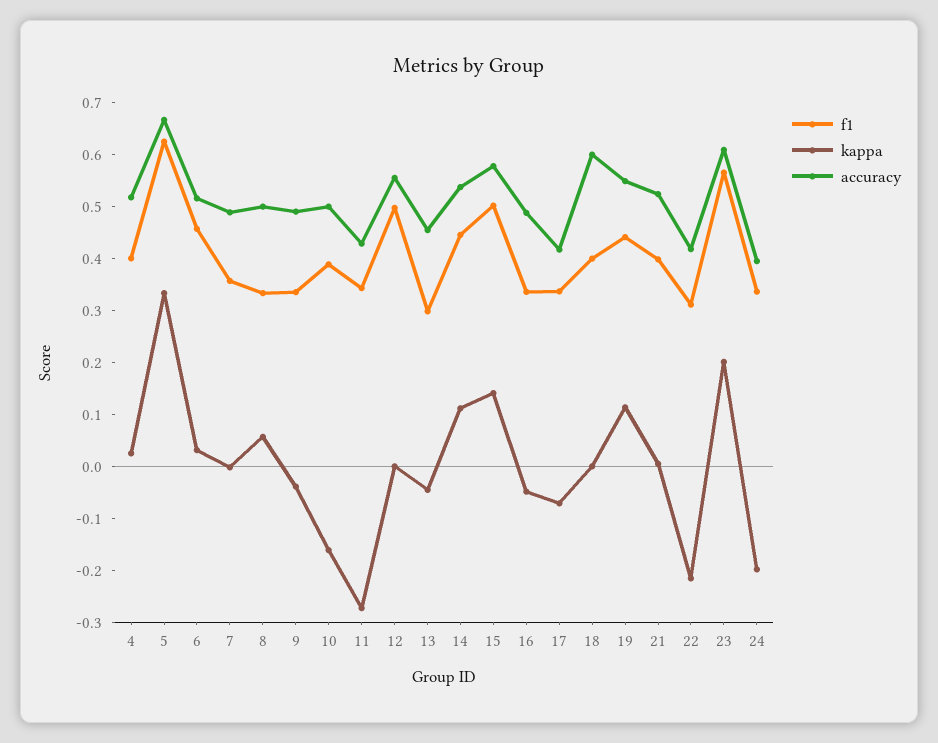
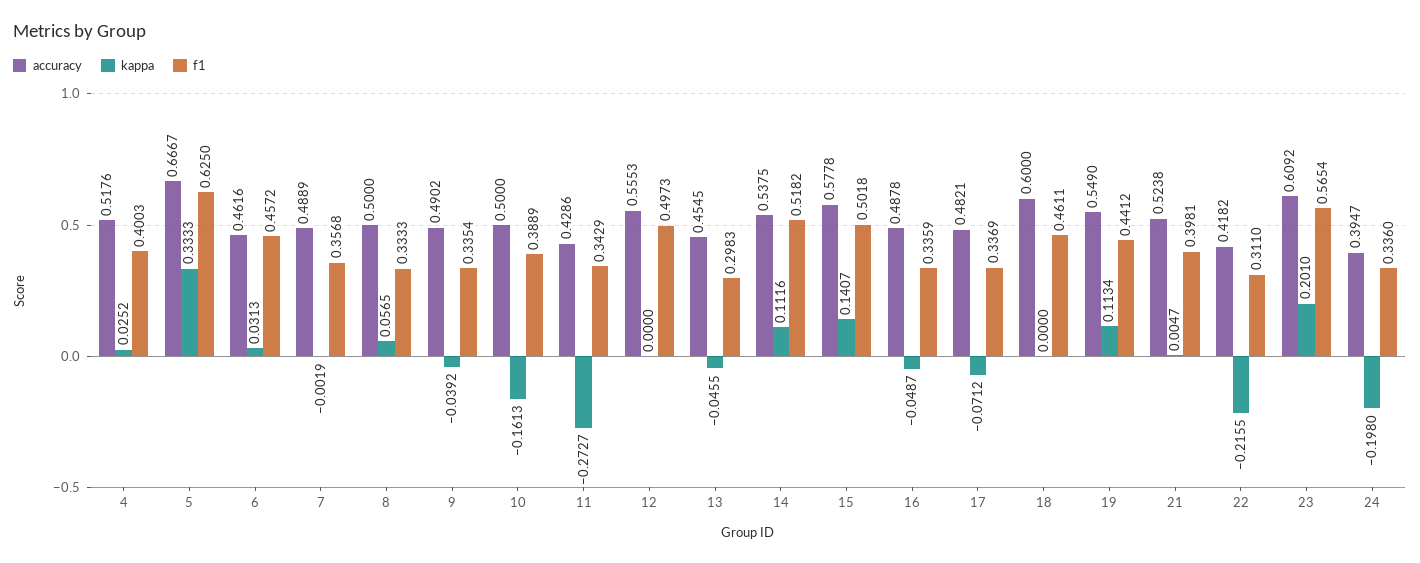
accuracy, 6: 0.52 -> 0.4616
f1, 14: 0.44 -> 0.5182
accuracy, 17: 0.42 -> 0.4821
f1, 18: 0.4 -> 0.4611

